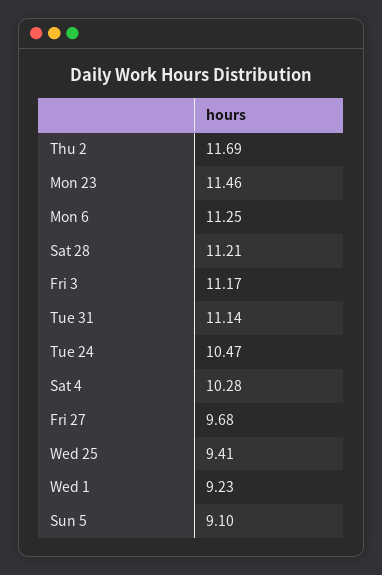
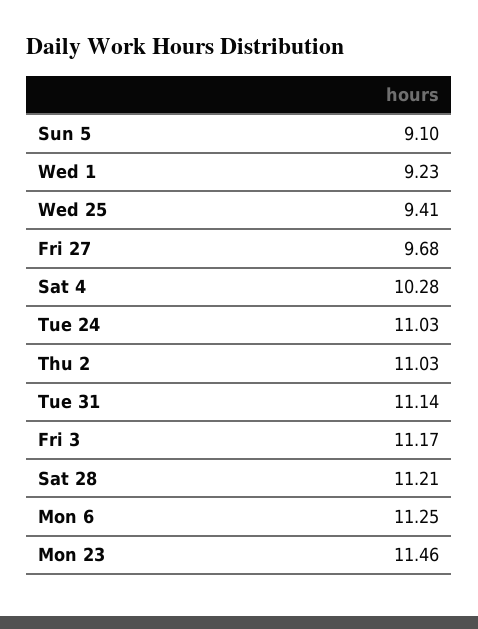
Thu 2: 11.69 -> 11.03
Tue 24: 10.47 -> 11.03

